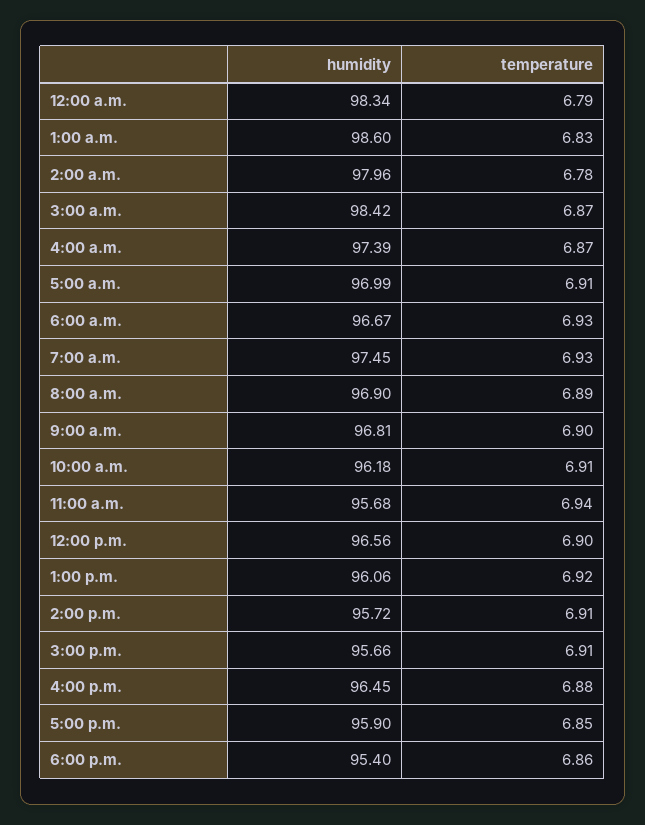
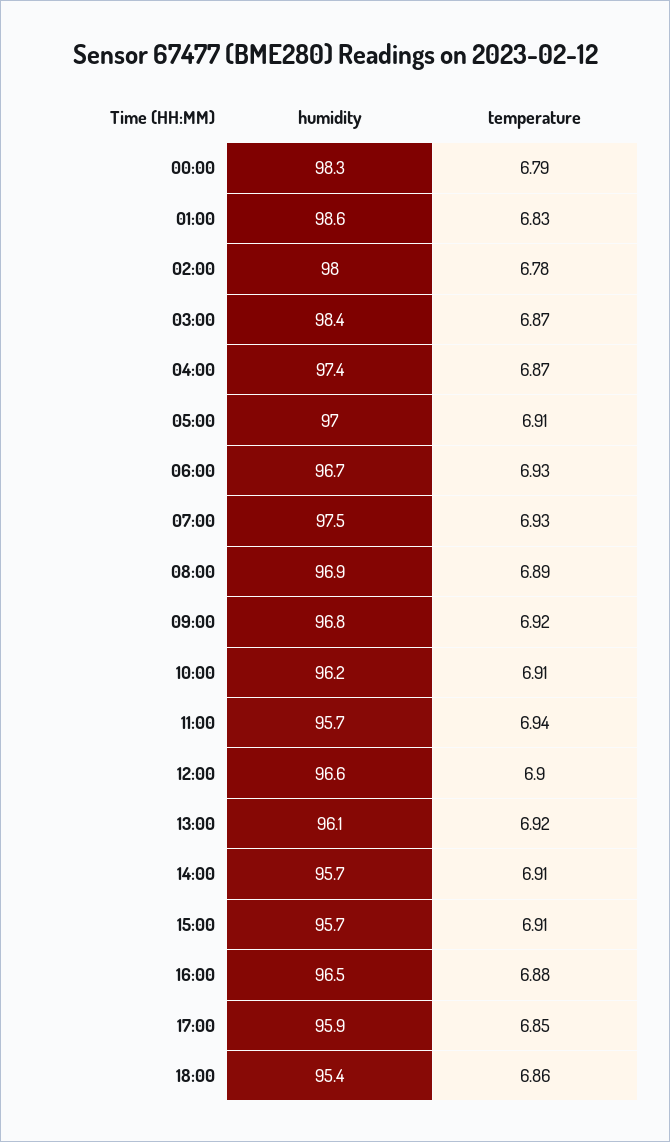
temperature, 9:00 a.m.: 6.9 -> 6.92

